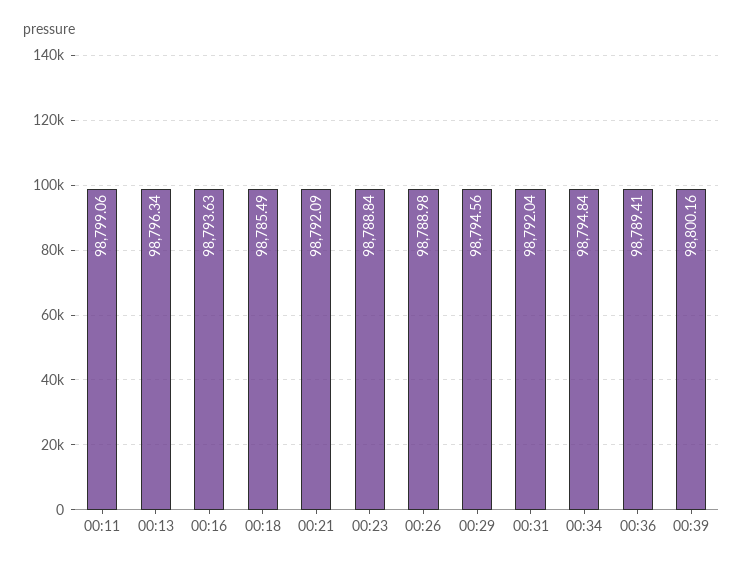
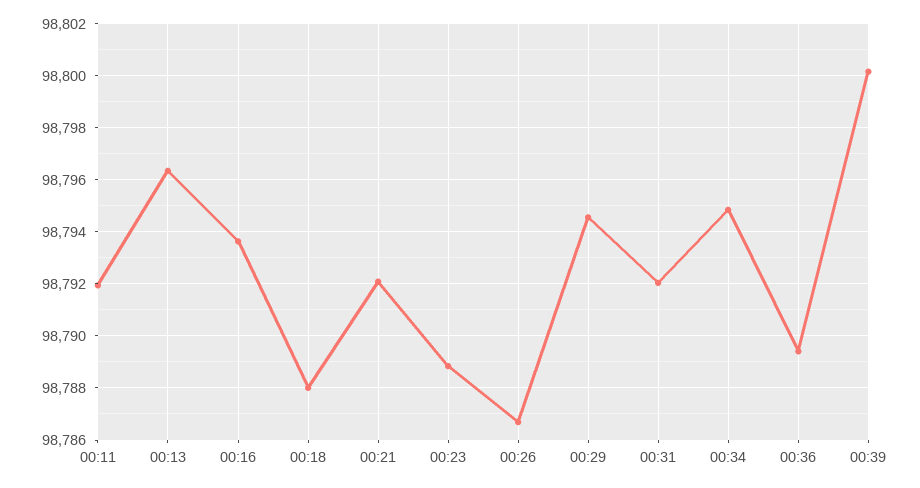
00:11: 98799.06 -> 98792
00:18: 98785.49 -> 98788
00:26: 98788.98 -> 98786.75

